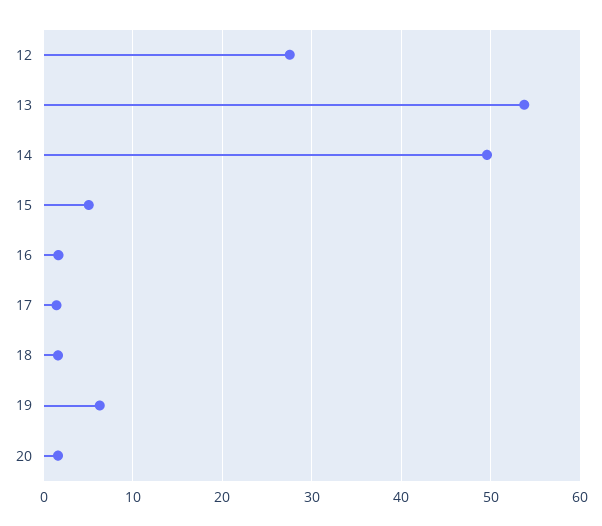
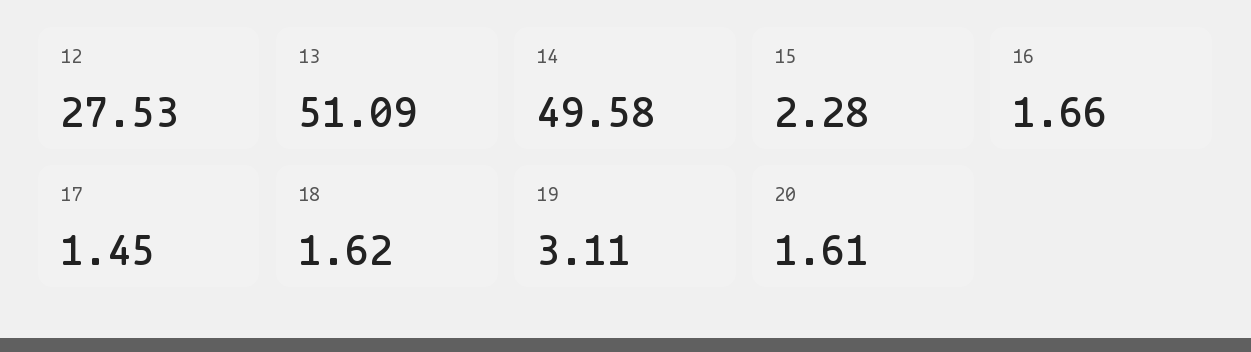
13: 54 -> 51.09
15: 5 -> 2.28
19: 6 -> 3.11

